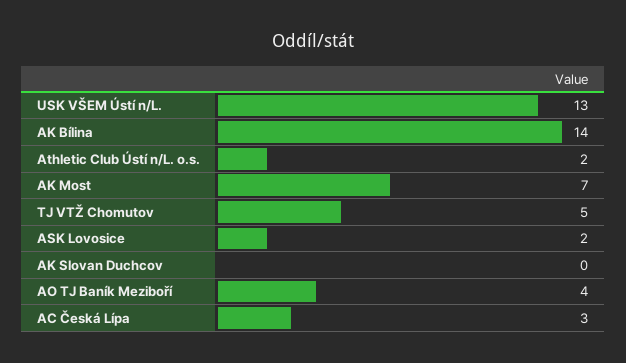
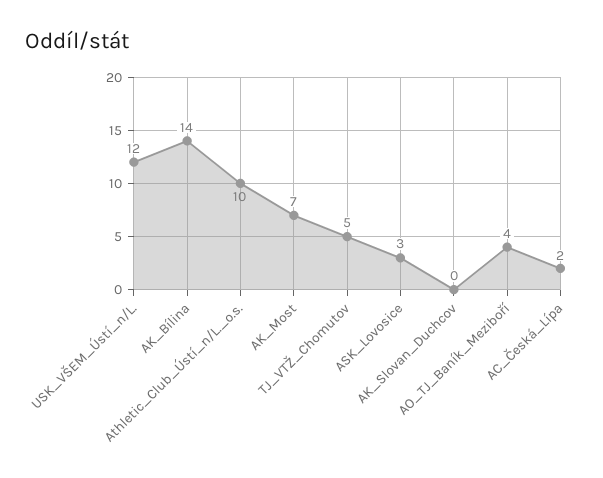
USK VŠEM Ústí n/L.: 13 -> 12
Athletic Club Ústí n/L. o.s.: 2 -> 10
ASK Lovosice: 2 -> 3
AC Česká Lípa: 3 -> 2

